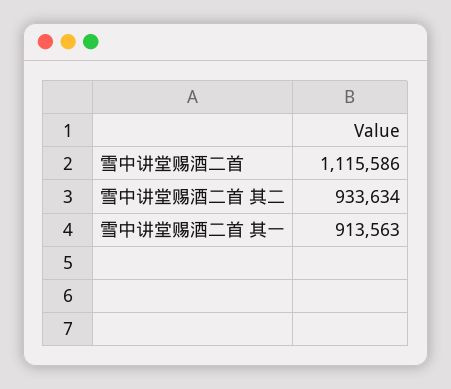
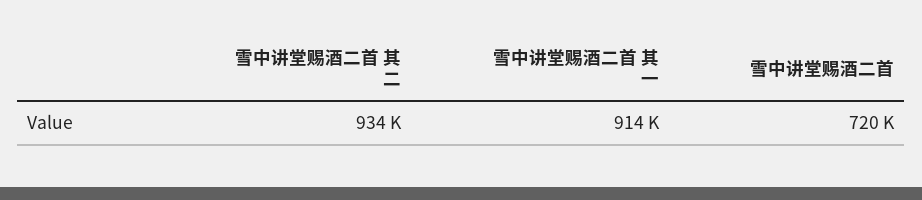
雪中讲堂赐酒二首: 1115586 -> 720000

